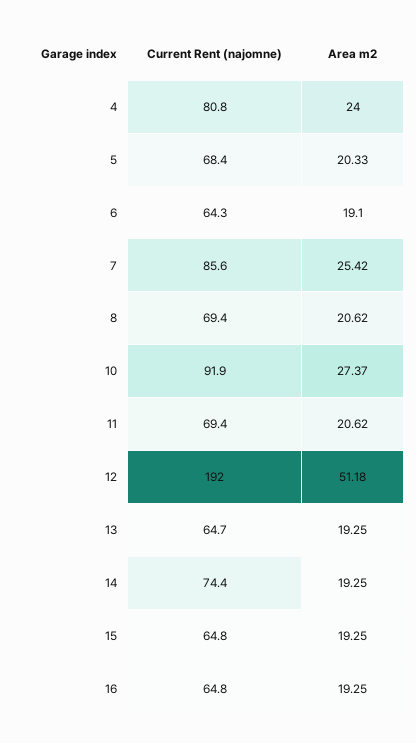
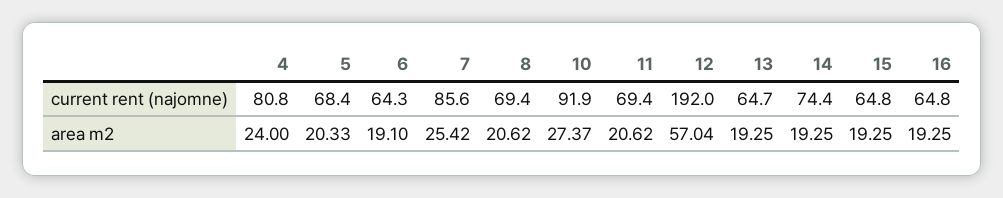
Area m2, 12: 51.18 -> 57.04

